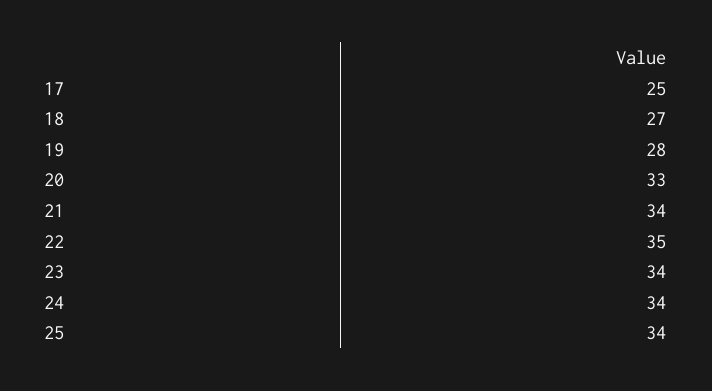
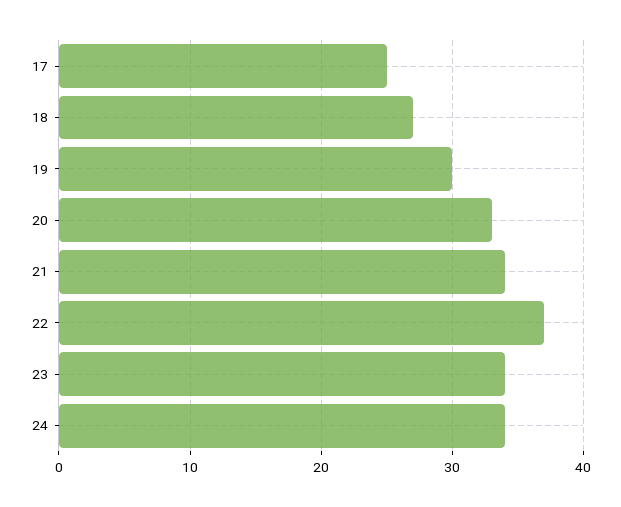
19: 28 -> 30
22: 35 -> 37
25: 34 -> none

